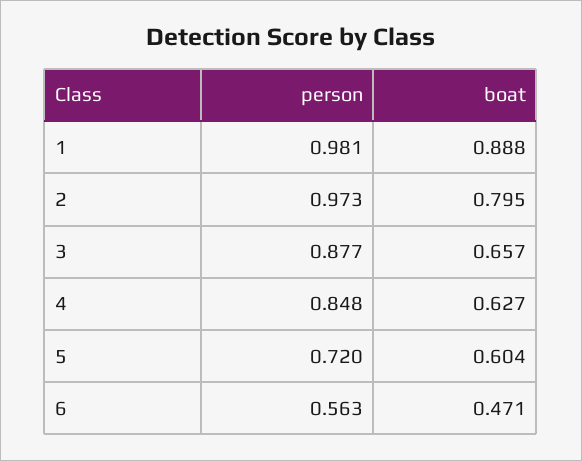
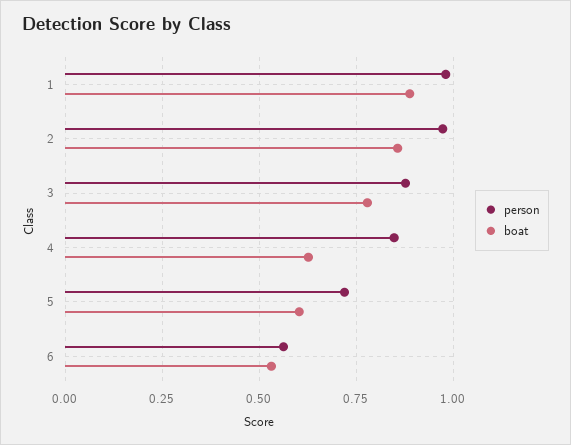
boat, 2: 0.795 -> 0.85
boat, 3: 0.657 -> 0.775
boat, 6: 0.471 -> 0.525

